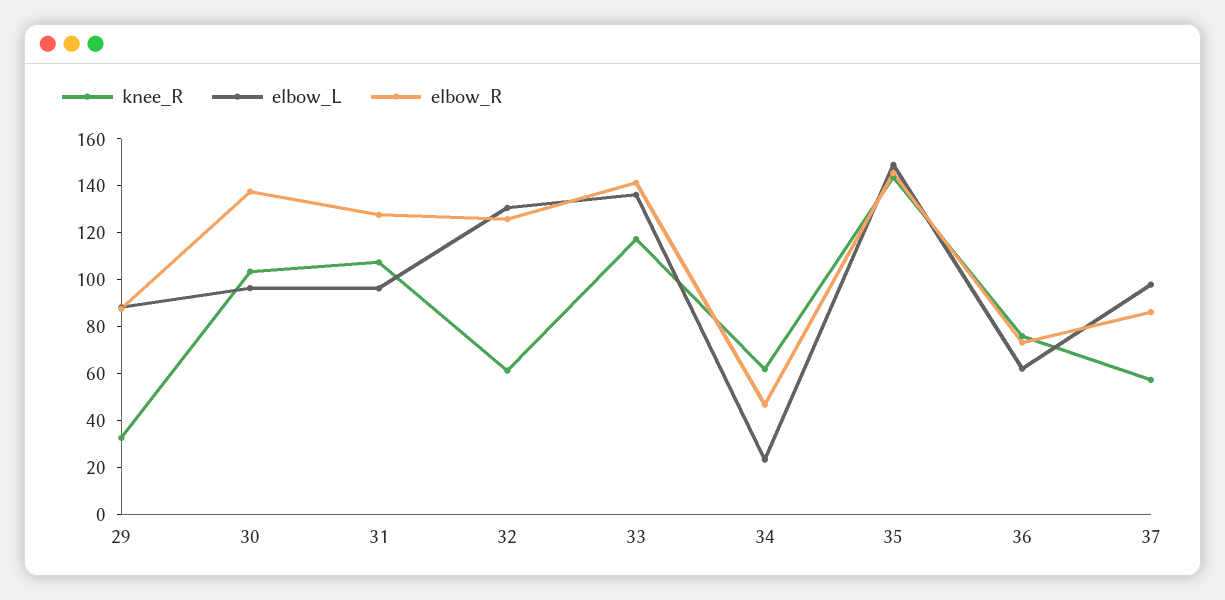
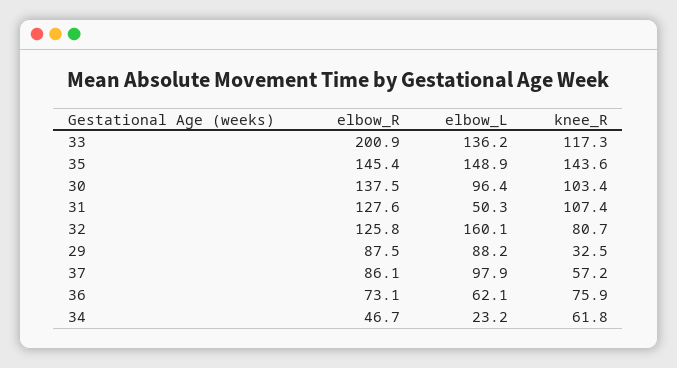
elbow_L, 31: 95 -> 50.3
knee_R, 32: 60 -> 80.7
elbow_L, 32: 130 -> 160.1
elbow_R, 33: 140 -> 200.9

